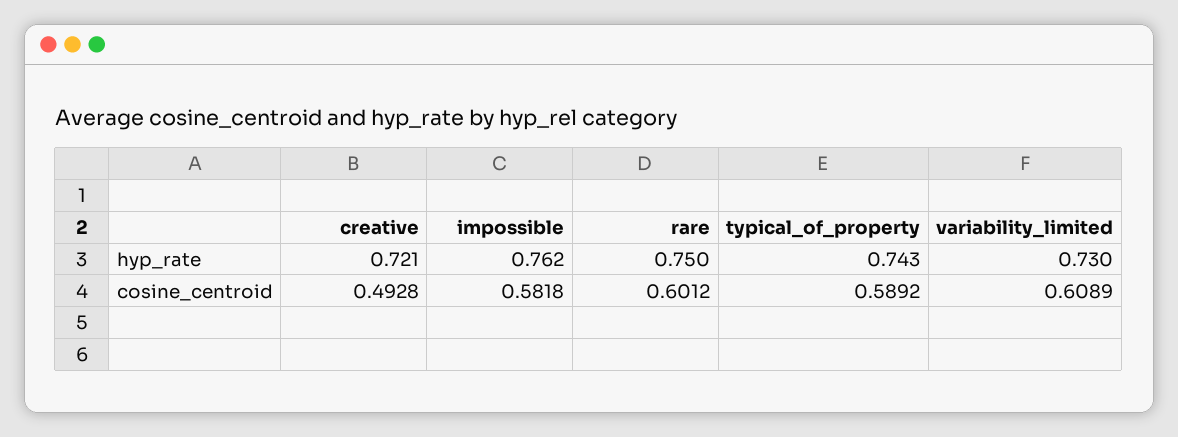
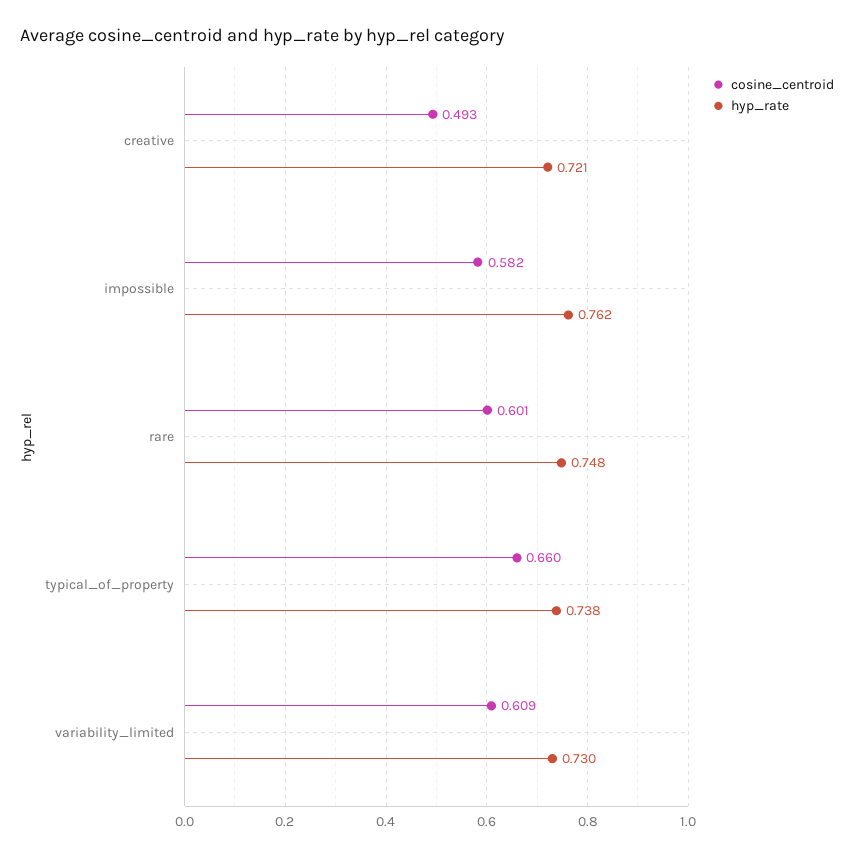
hyp_rate, rare: 0.75 -> 0.748
hyp_rate, typical_of_property: 0.743 -> 0.738
cosine_centroid, typical_of_property: 0.5892 -> 0.66

